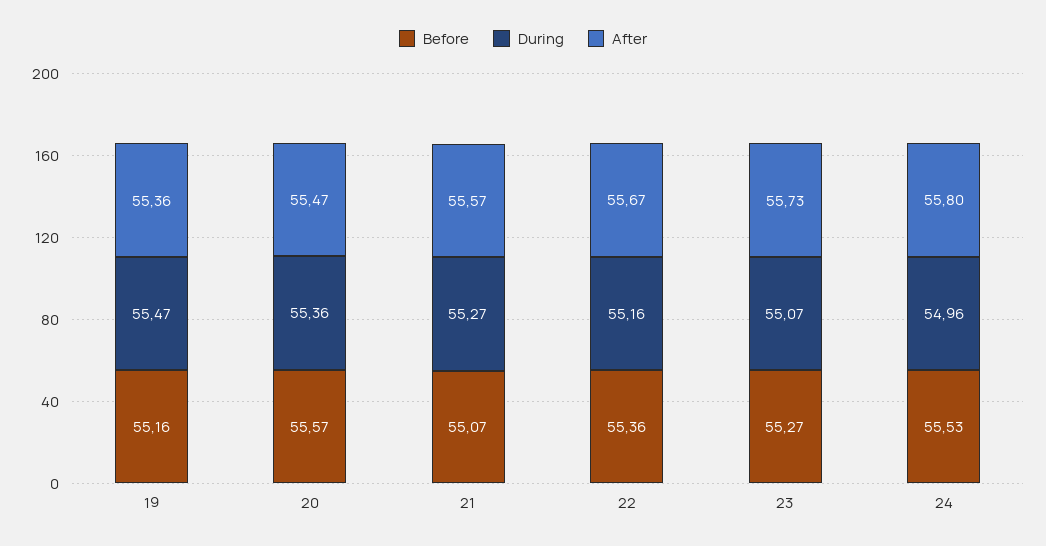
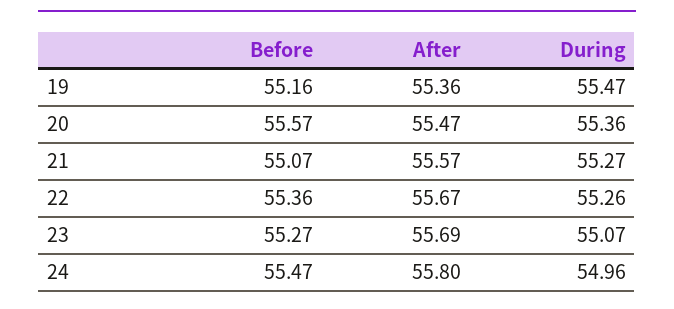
During, 22: 55.16 -> 55.26
After, 23: 55.73 -> 55.69
Before, 24: 55.53 -> 55.47

